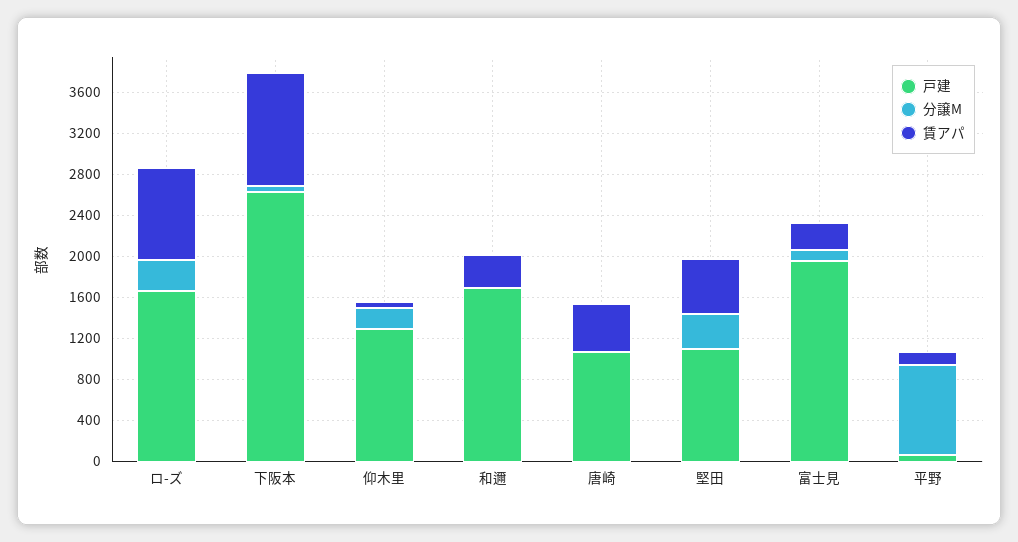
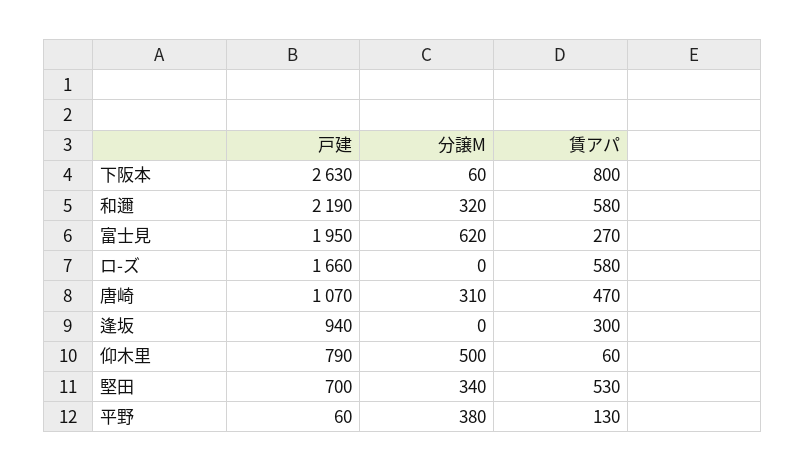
分譲M, ロ-ズ: 300 -> 0
賃アパ, ロ-ズ: 900 -> 580
賃アパ, 下阪本: 1100 -> 800
戸建, 仰木里: 1300 -> 790
分譲M, 仰木里: 200 -> 500
戸建, 和邇: 1700 -> 2190
分譲M, 和邇: 0 -> 320
賃アパ, 和邇: 300 -> 580
分譲M, 唐崎: 0 -> 310
戸建, 堅田: 1100 -> 700
分譲M, 富士見: 100 -> 620
分譲M, 平野: 900 -> 380
戸建, 逢坂: none -> 940
分譲M, 逢坂: none -> 0
賃アパ, 逢坂: none -> 300

